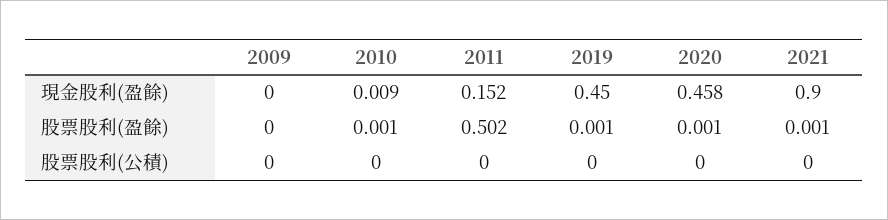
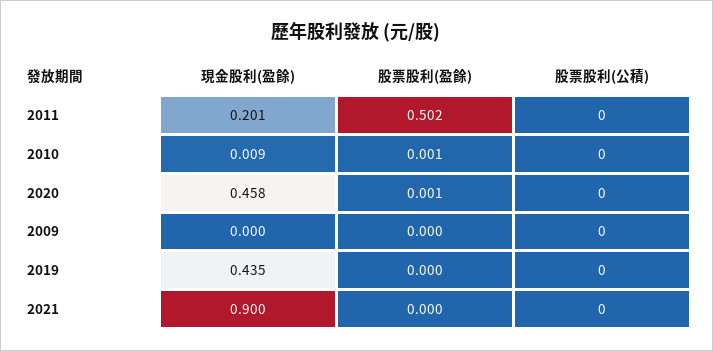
2011, 現金股利(盈餘): 0.152 -> 0.201
2019, 現金股利(盈餘): 0.45 -> 0.435
2019, 股票股利(盈餘): 0.001 -> 0
2021, 股票股利(盈餘): 0.001 -> 0

